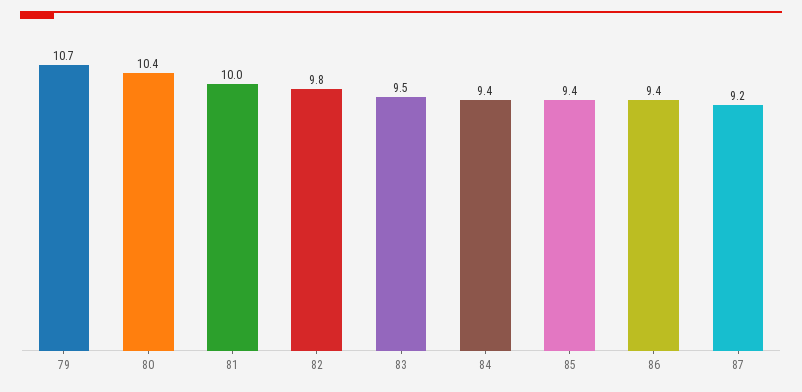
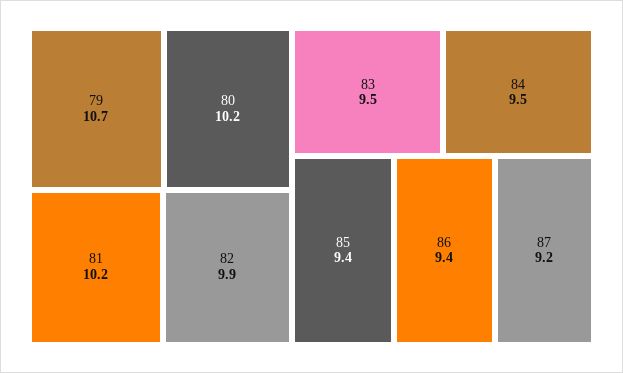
80: 10.4 -> 10.2
81: 10 -> 10.2
82: 9.8 -> 9.9
84: 9.4 -> 9.5

